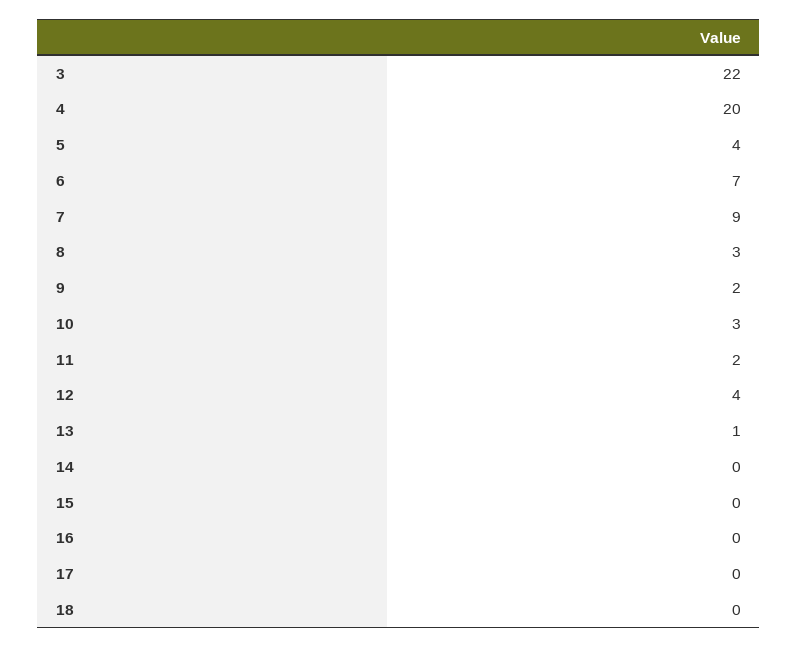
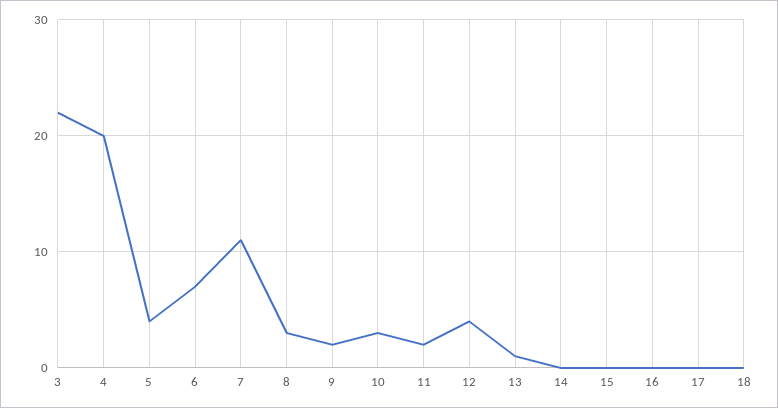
7: 9 -> 11

